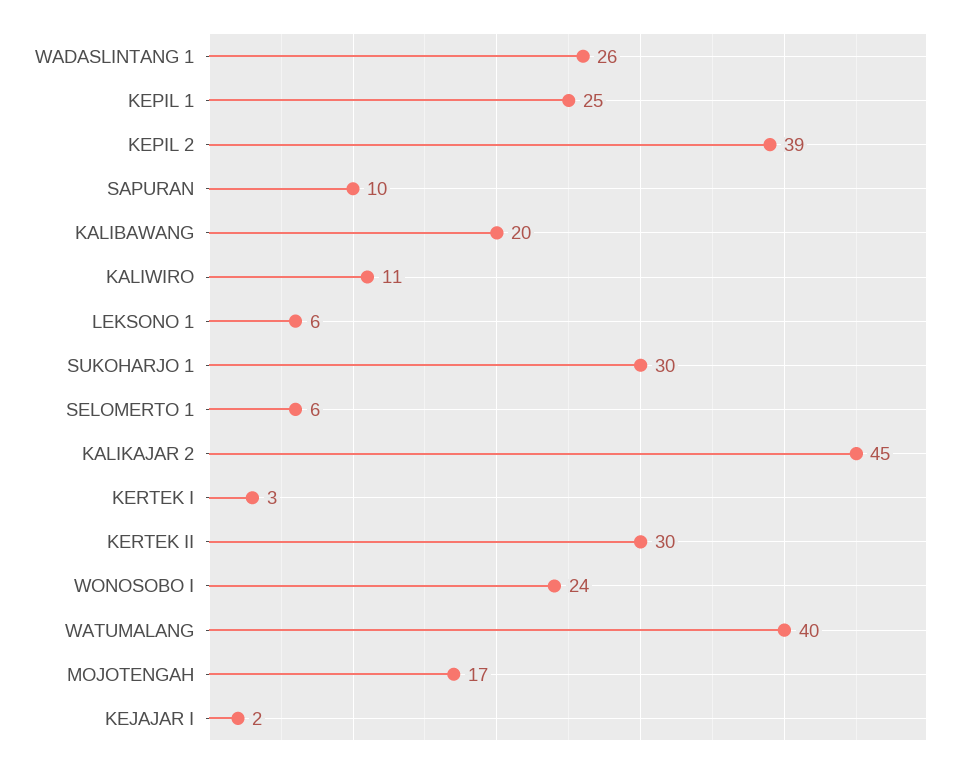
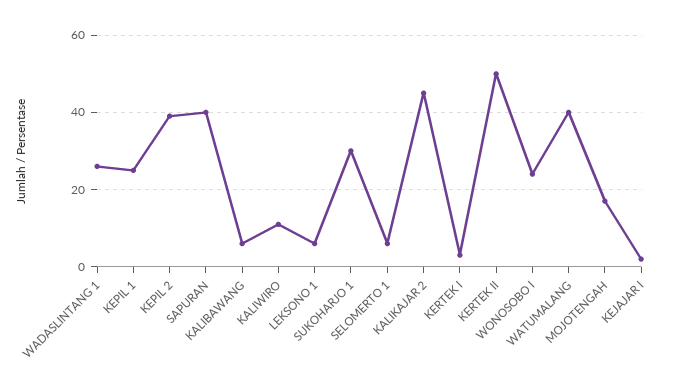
SAPURAN: 10 -> 40
KALIBAWANG: 20 -> 5
KERTEK II: 30 -> 50

